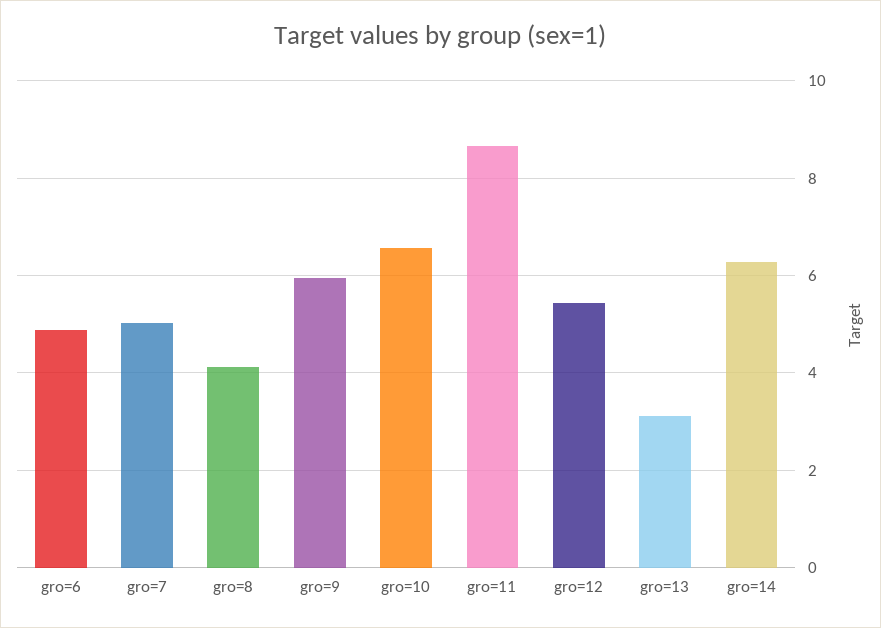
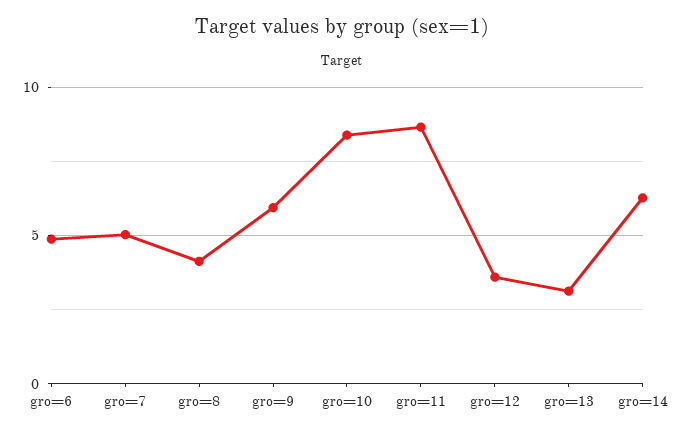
gro=10: 6.6 -> 8.5
gro=12: 5.4 -> 3.5

